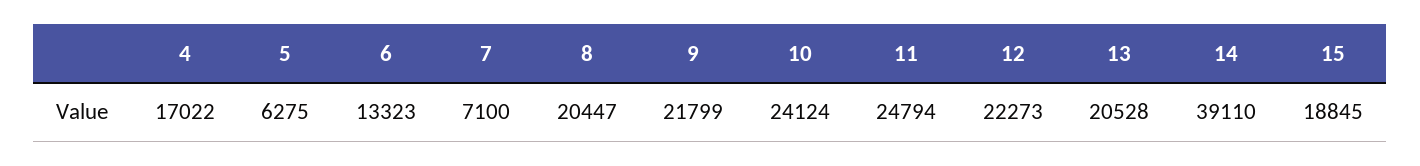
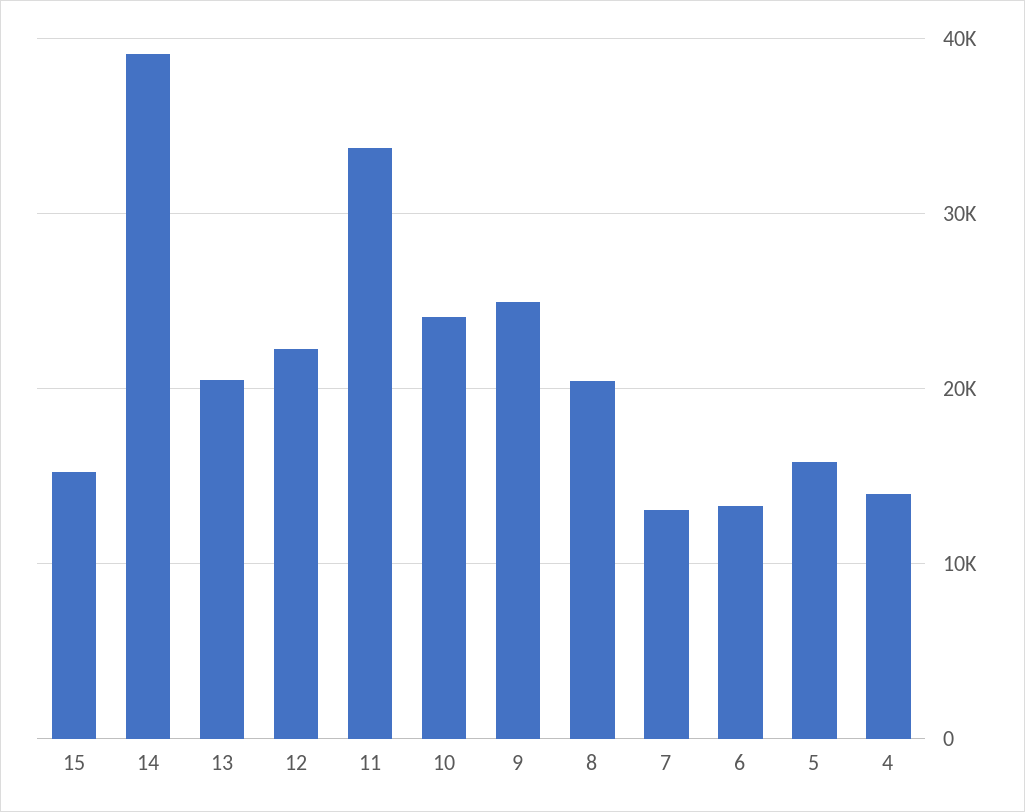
4: 17022 -> 14000
5: 6275 -> 16000
7: 7100 -> 13000
9: 21799 -> 25000
11: 24794 -> 34000
15: 18845 -> 15000

